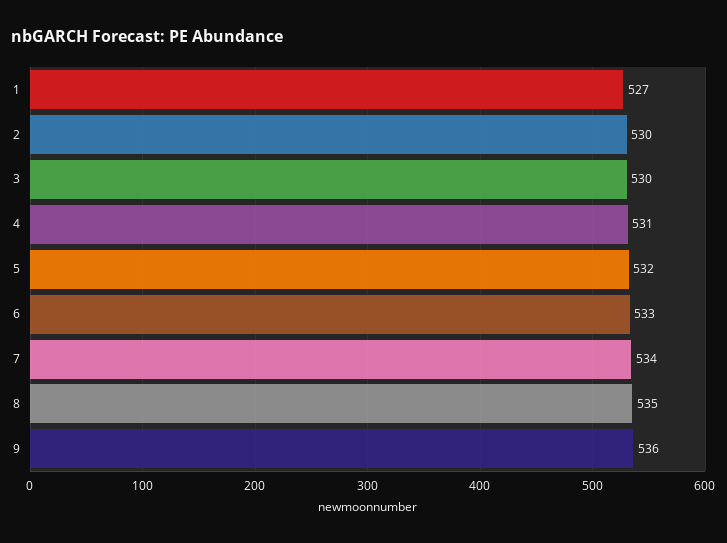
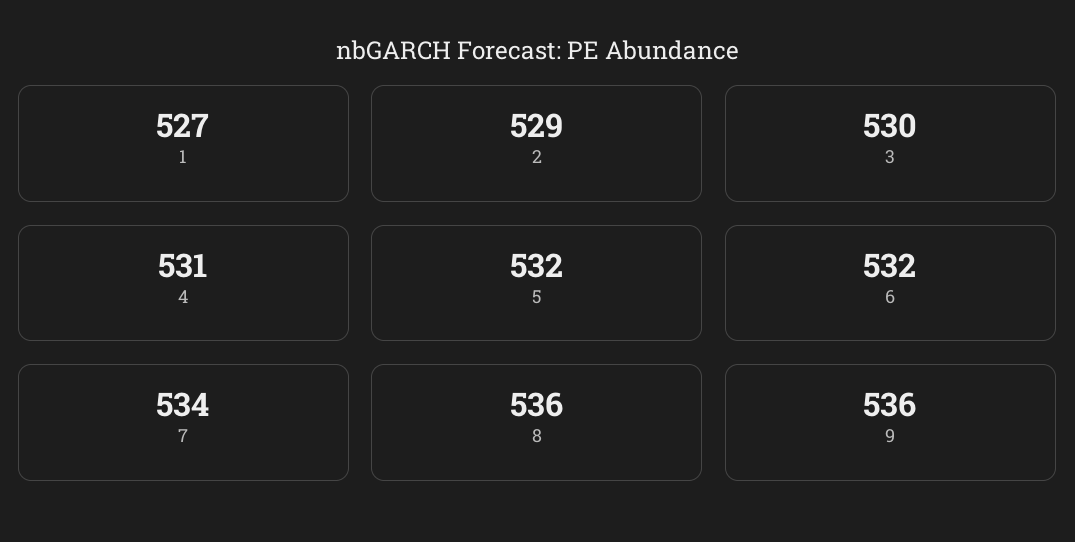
2: 530 -> 529
6: 533 -> 532
8: 535 -> 536

